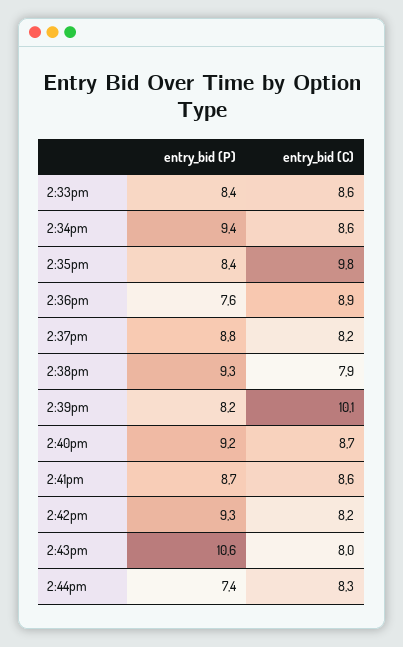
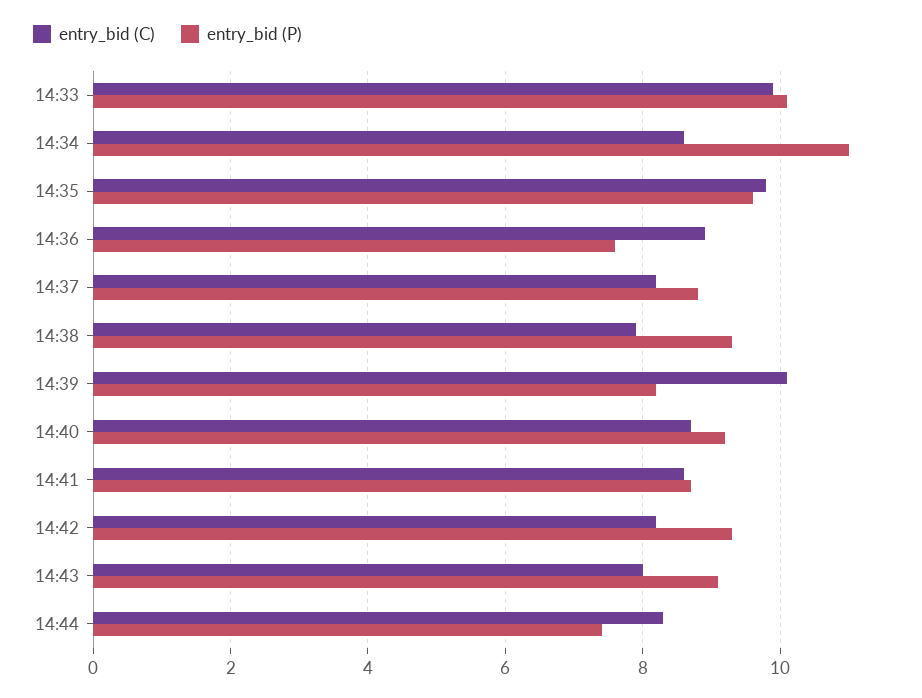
entry_bid (P), 2:33pm: 8.4 -> 10
entry_bid (C), 2:33pm: 8.6 -> 10
entry_bid (P), 2:34pm: 9.4 -> 11
entry_bid (P), 2:35pm: 8.4 -> 9.5
entry_bid (P), 2:43pm: 10.6 -> 9

